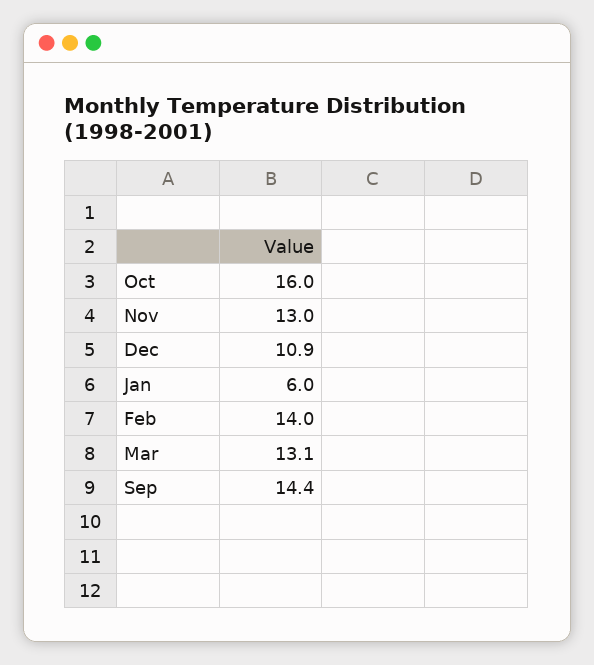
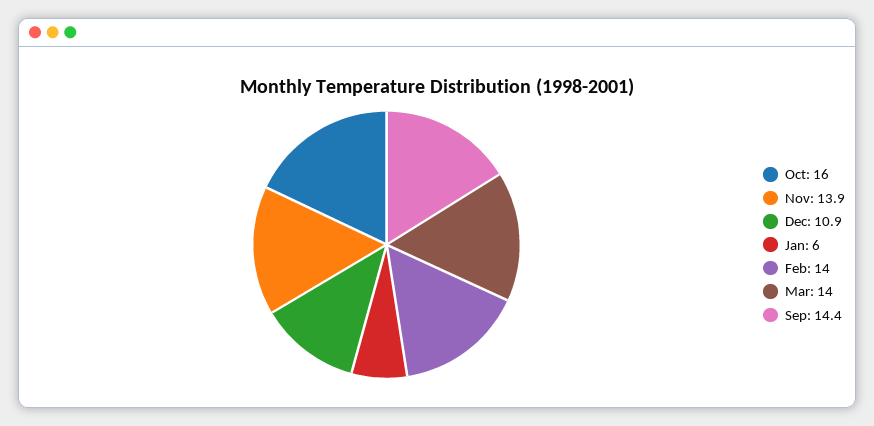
Nov: 13 -> 13.9
Mar: 13.1 -> 14

